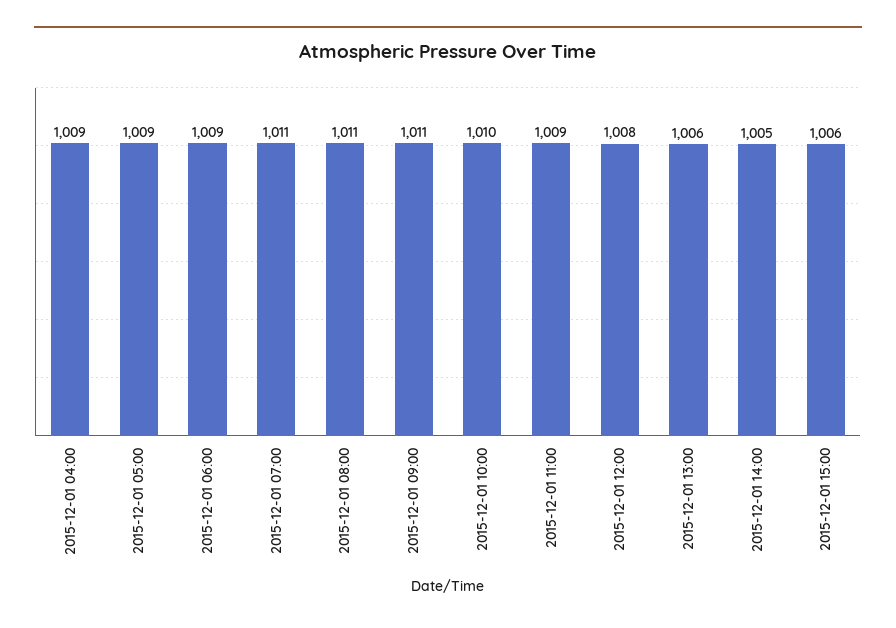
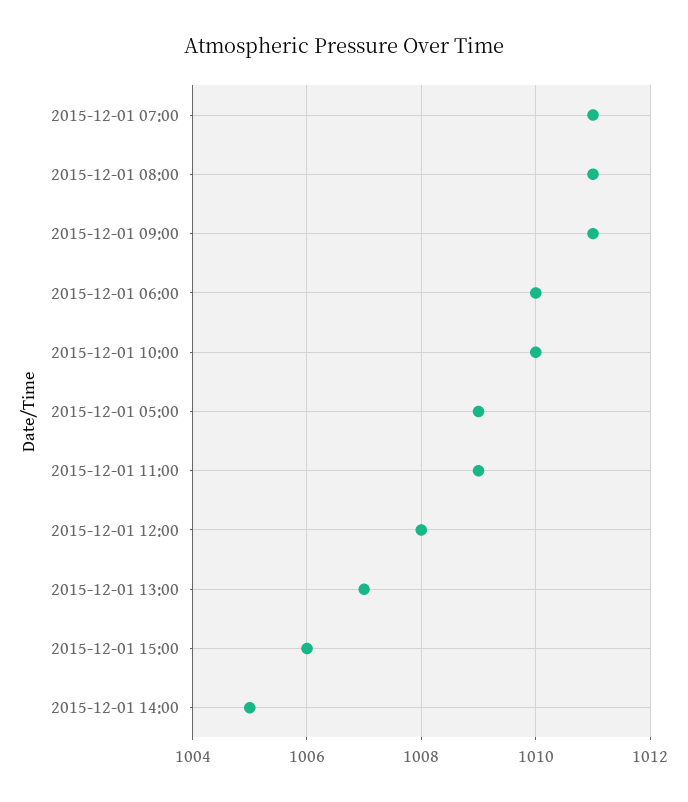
2015-12-01 04:00: 1009 -> none
2015-12-01 06:00: 1009 -> 1010
2015-12-01 13:00: 1006 -> 1007

